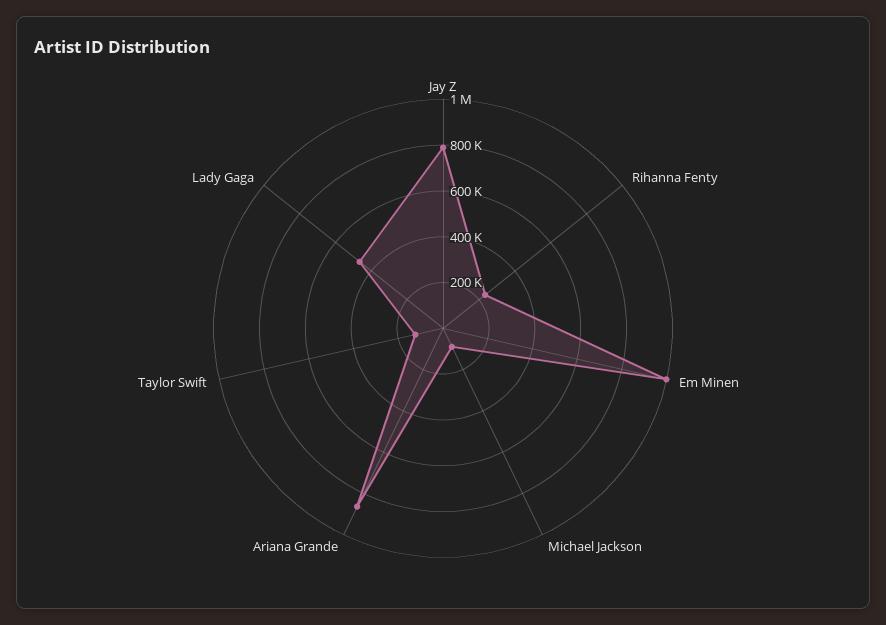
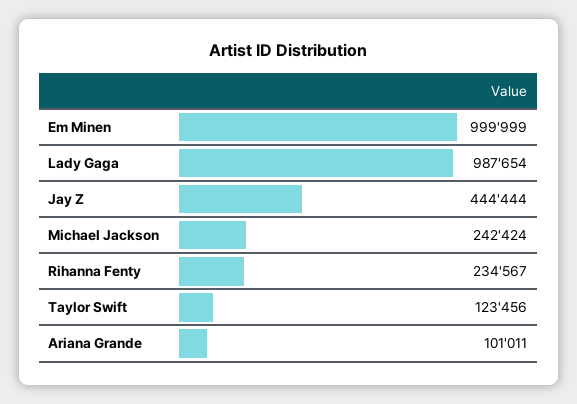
Jay Z: 800000 -> 444444
Michael Jackson: 100000 -> 242424
Ariana Grande: 850000 -> 101011
Lady Gaga: 450000 -> 987654

